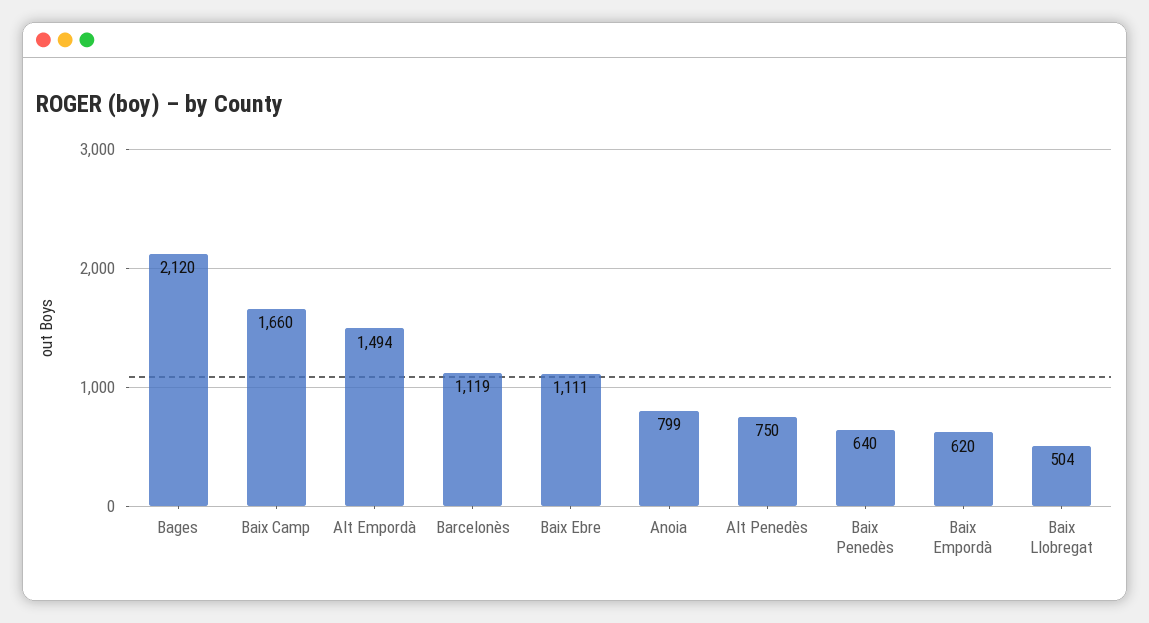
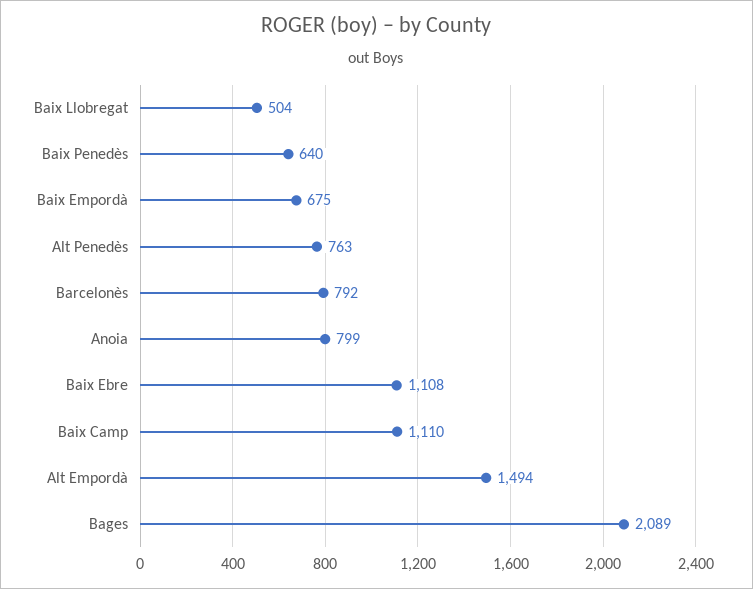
Bages: 2120 -> 2089
Baix Camp: 1660 -> 1110
Barcelonès: 1119 -> 792
Baix Ebre: 1111 -> 1108
Alt Penedès: 750 -> 763
Baix Empordà: 620 -> 675

